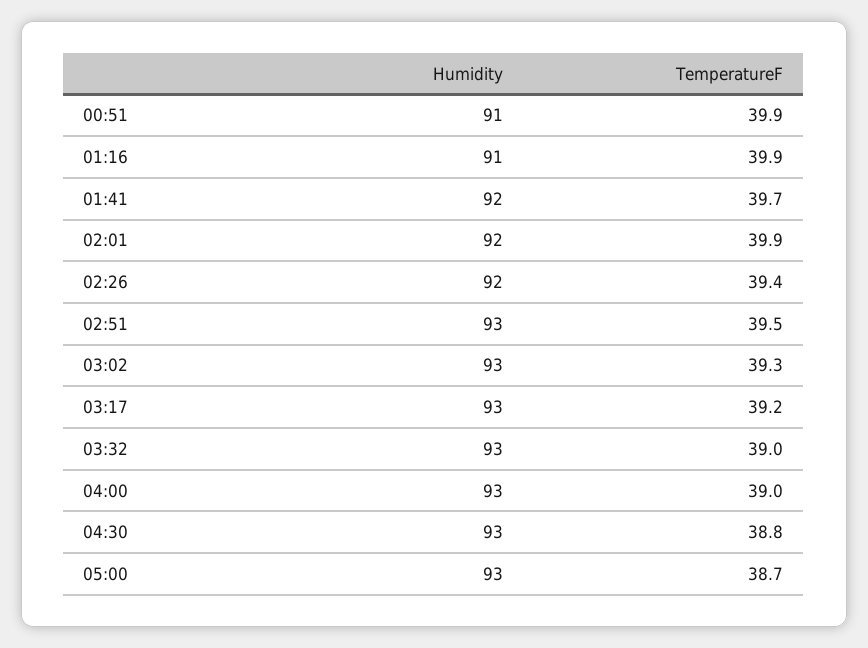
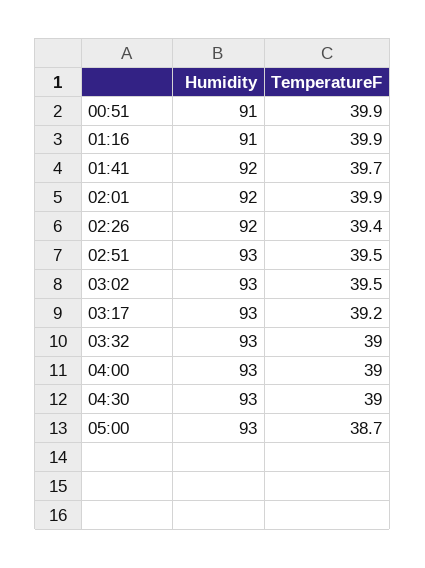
TemperatureF, 03:02: 39.3 -> 39.5
TemperatureF, 04:30: 38.8 -> 39

